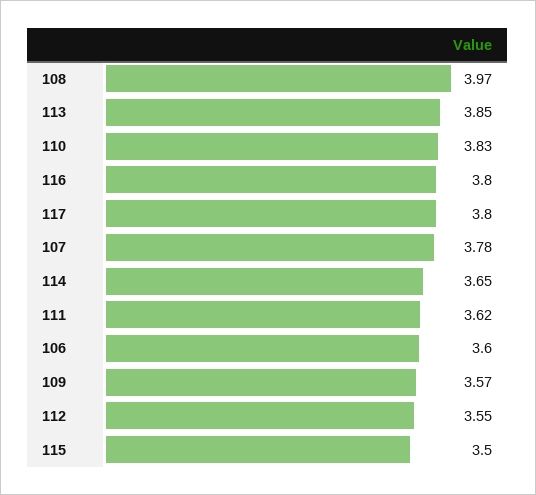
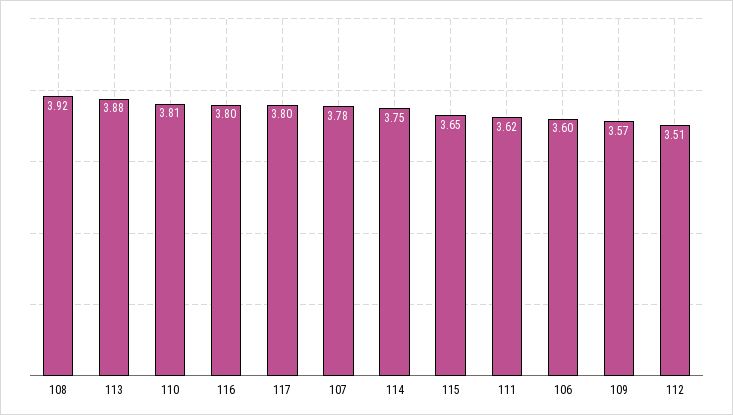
108: 3.97 -> 3.92
113: 3.85 -> 3.88
110: 3.83 -> 3.81
114: 3.65 -> 3.75
112: 3.55 -> 3.51
115: 3.5 -> 3.65

